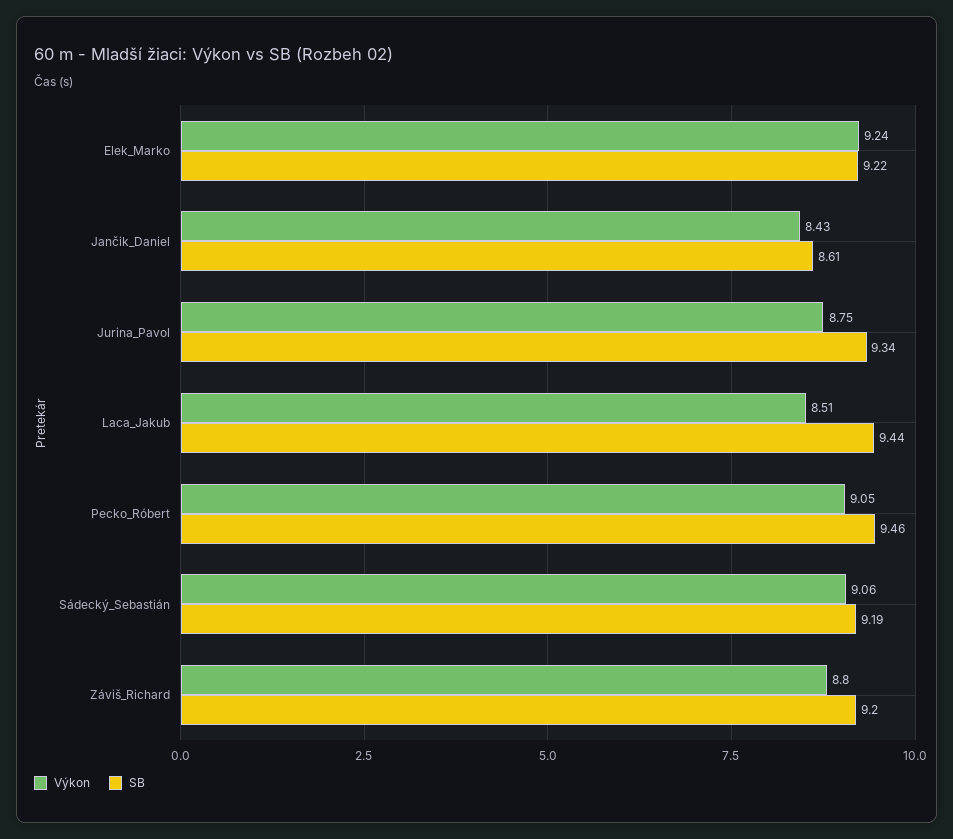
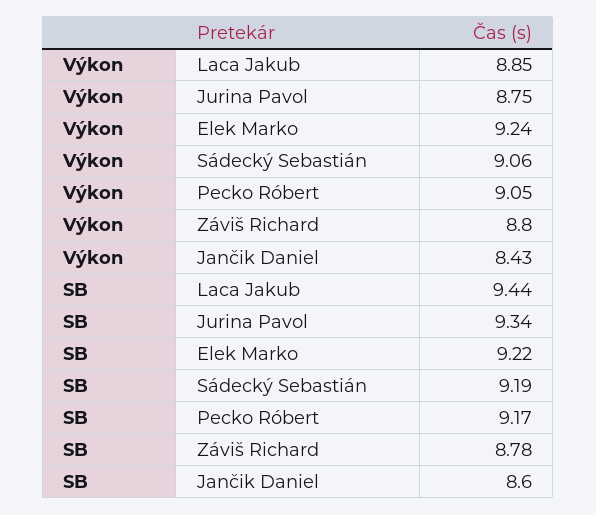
SB, Jančik_Daniel: 8.61 -> 8.6
Výkon, Laca_Jakub: 8.51 -> 8.85
SB, Pecko_Róbert: 9.46 -> 9.17
SB, Záviš_Richard: 9.2 -> 8.78

